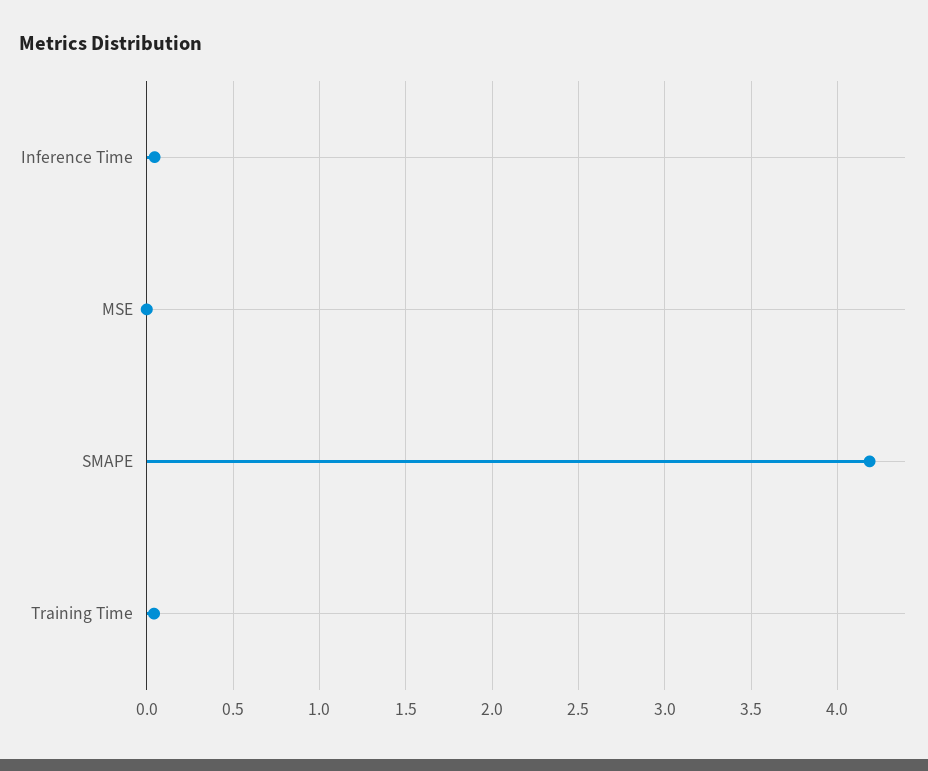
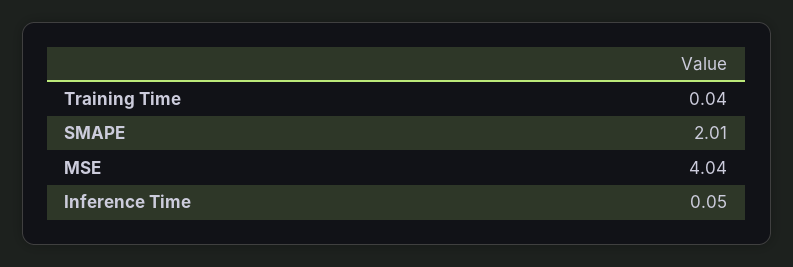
MSE: 0 -> 4.04
SMAPE: 4.2 -> 2.01

